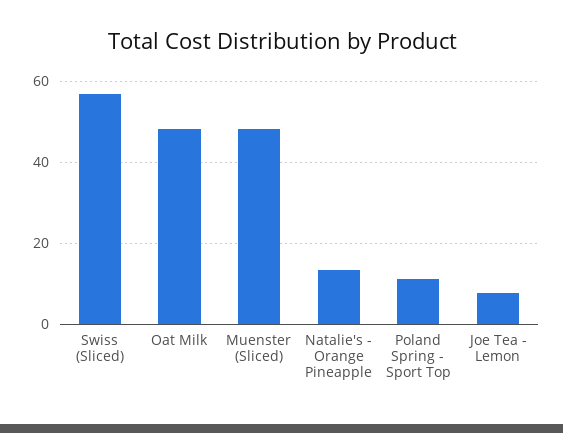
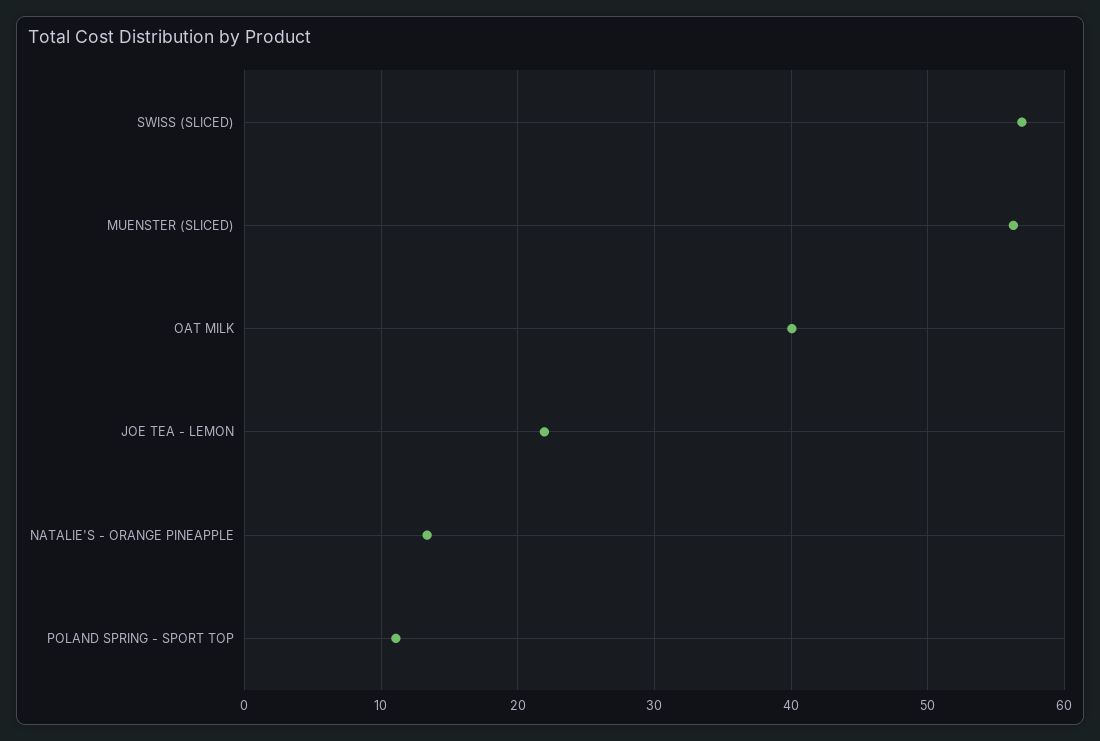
Oat Milk: 48 -> 40
Muenster (Sliced): 48 -> 56
Joe Tea - Lemon: 8 -> 22

